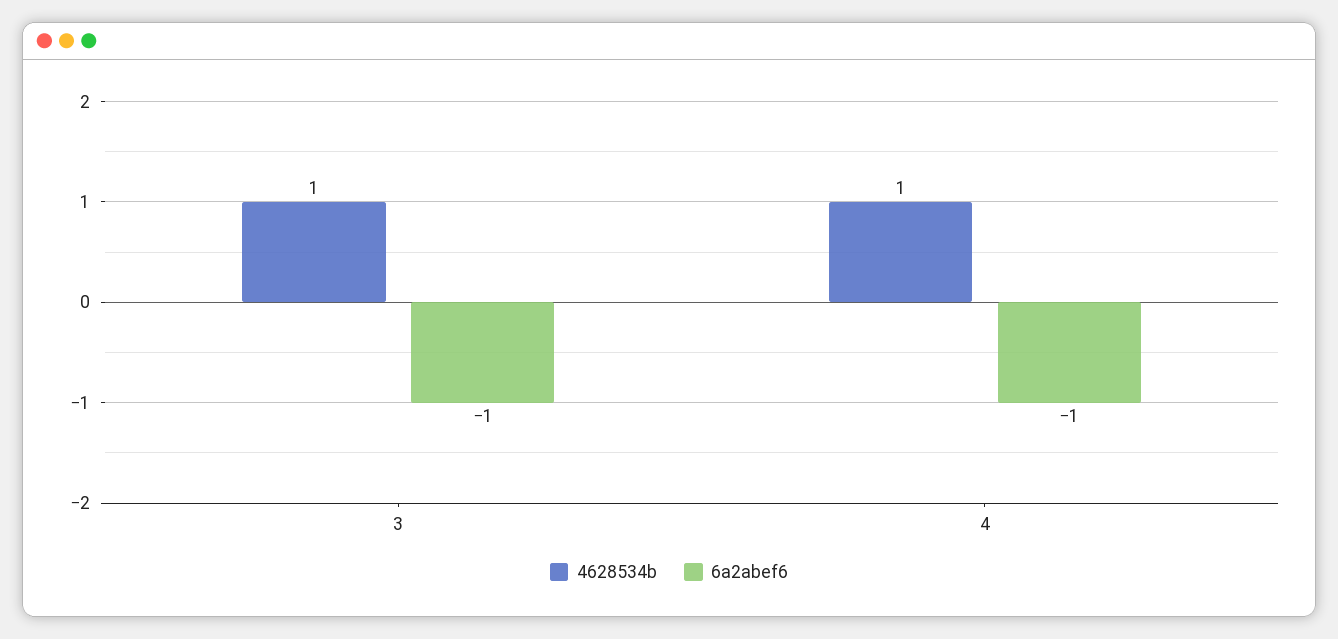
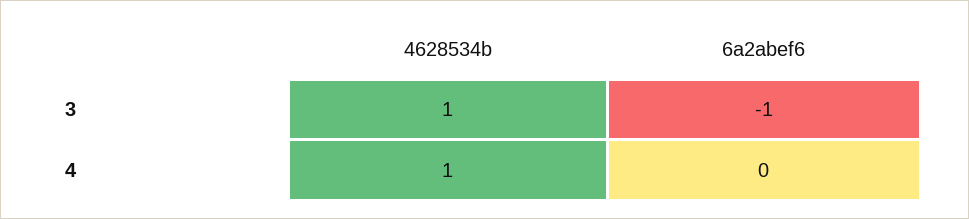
6a2abef6, 4: -1 -> 0

